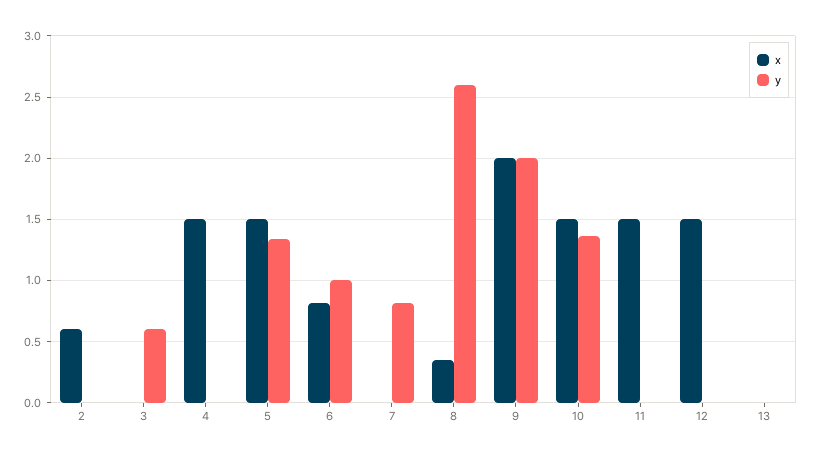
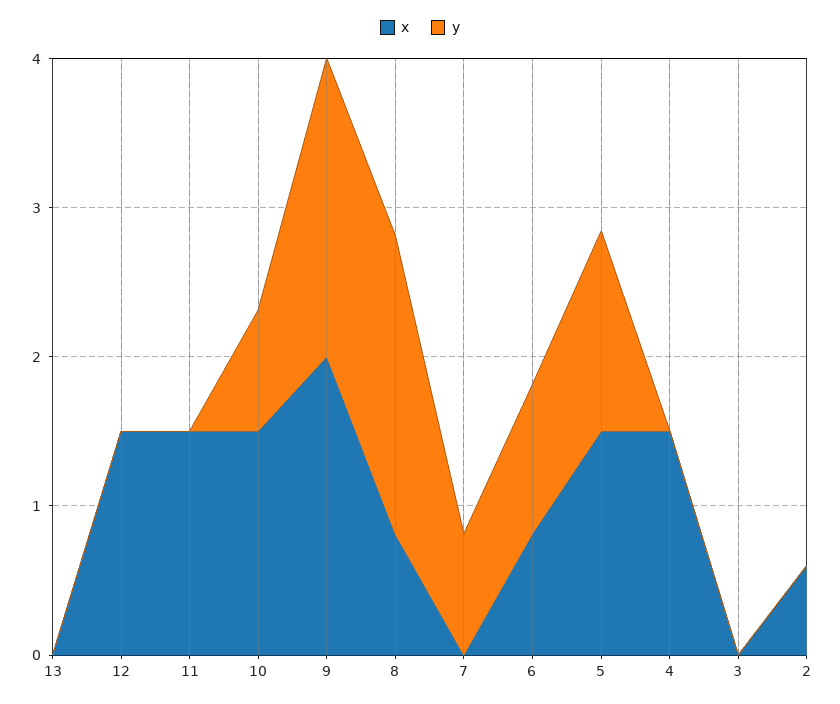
y, 3: 0.6 -> 0
x, 8: 0.35 -> 0.8
y, 8: 2.6 -> 2
y, 10: 1.35 -> 0.8

